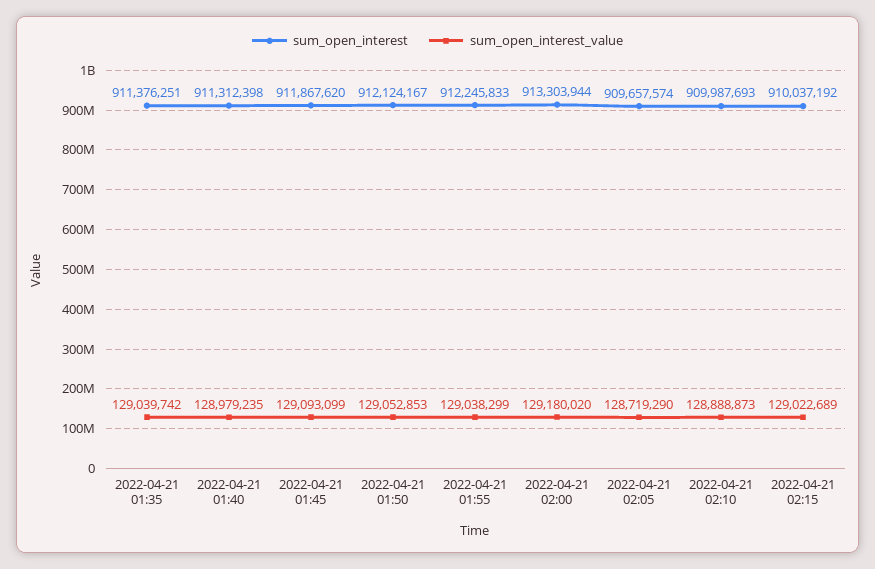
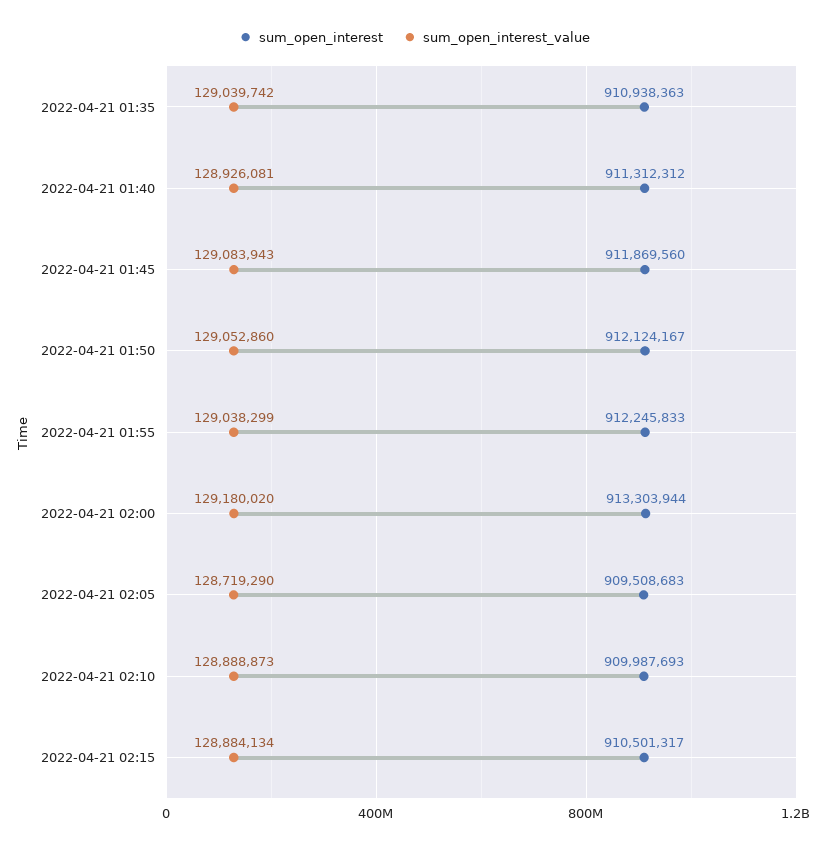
sum_open_interest, 2022-04-21 01:35: 911376251 -> 910938363
sum_open_interest, 2022-04-21 01:40: 911312398 -> 911312312
sum_open_interest_value, 2022-04-21 01:40: 128979235 -> 128926081
sum_open_interest, 2022-04-21 01:45: 911867620 -> 911869560
sum_open_interest_value, 2022-04-21 01:45: 129093099 -> 129083943
sum_open_interest_value, 2022-04-21 01:50: 129052853 -> 129052860
sum_open_interest, 2022-04-21 02:05: 909657574 -> 909508683
sum_open_interest, 2022-04-21 02:15: 910037192 -> 910501317
sum_open_interest_value, 2022-04-21 02:15: 129022689 -> 128884134

